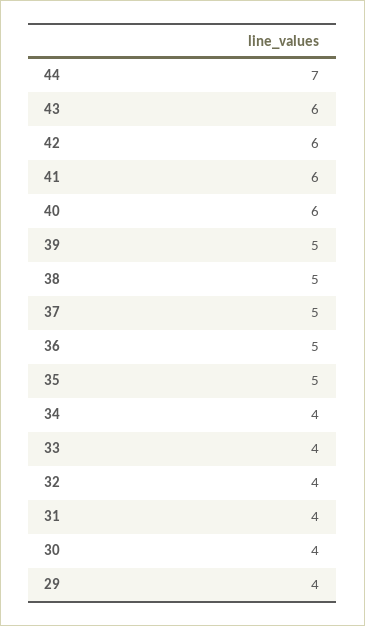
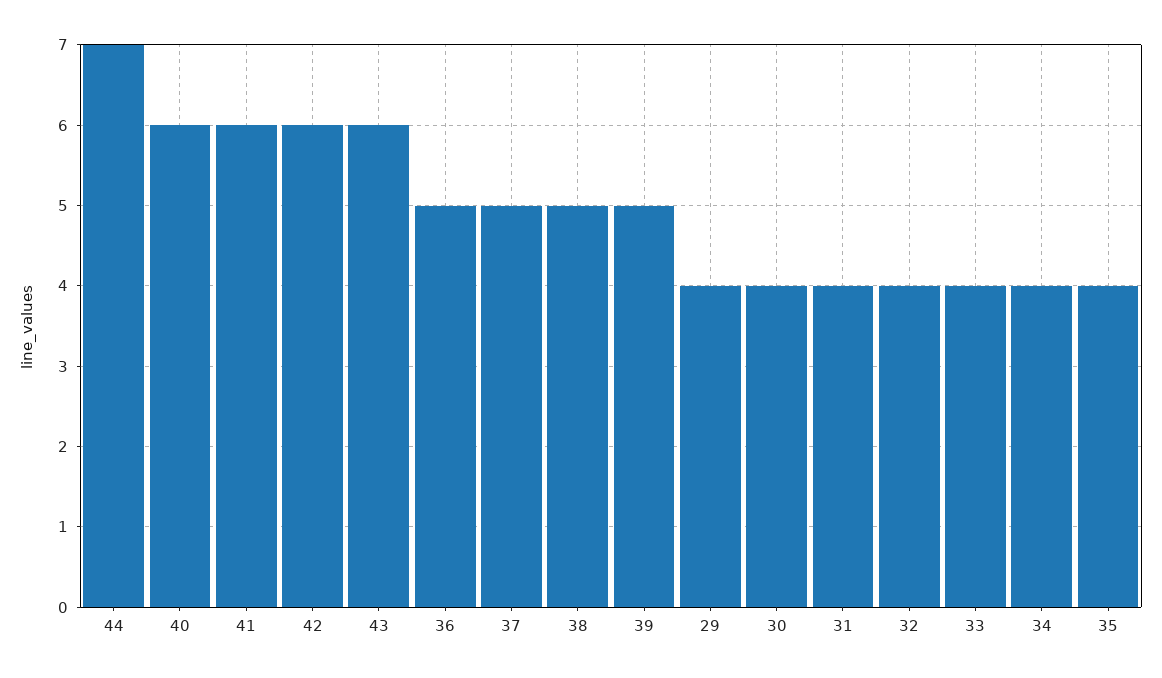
35: 5 -> 4

